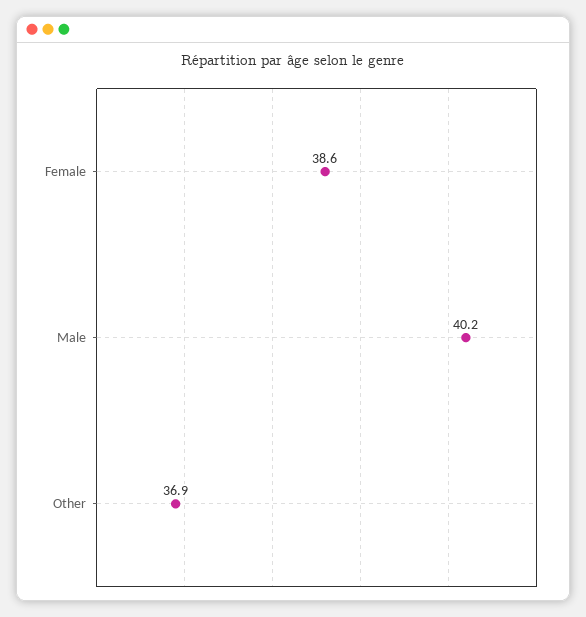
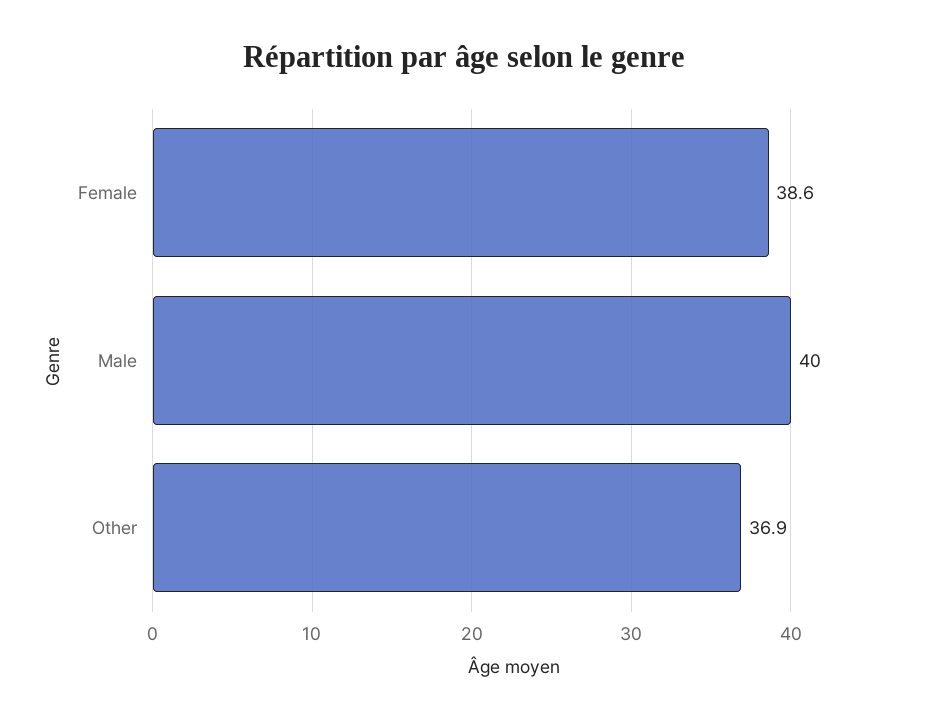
Male: 40.2 -> 40

